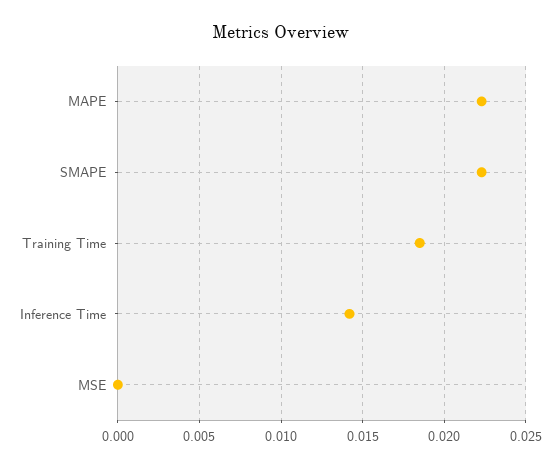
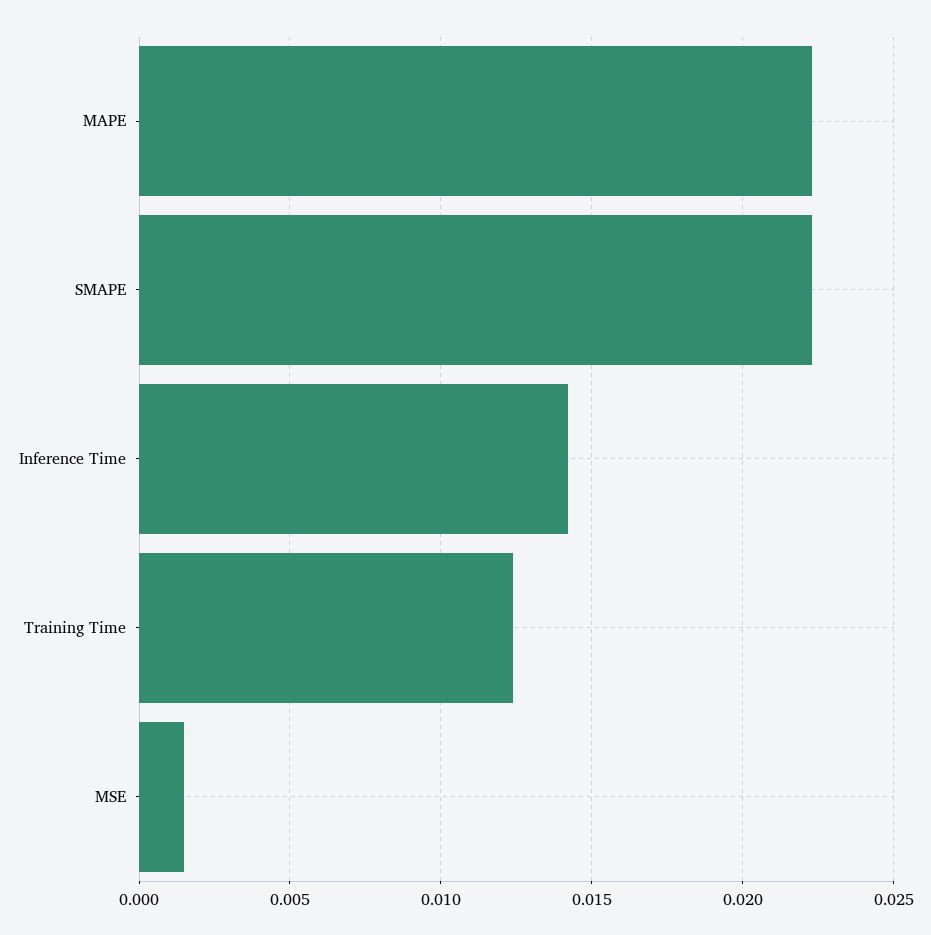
Training Time: 0.0185 -> 0.0125
MSE: 0 -> 0.0015

